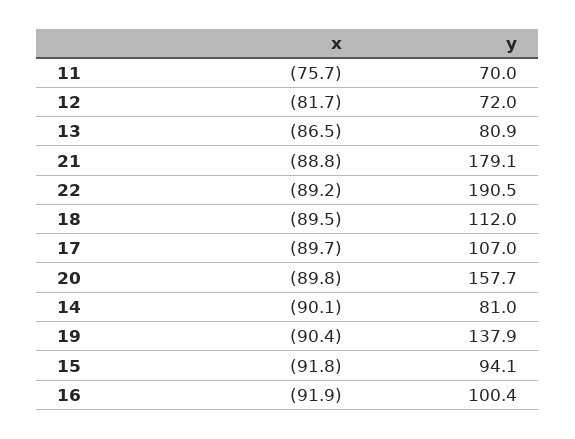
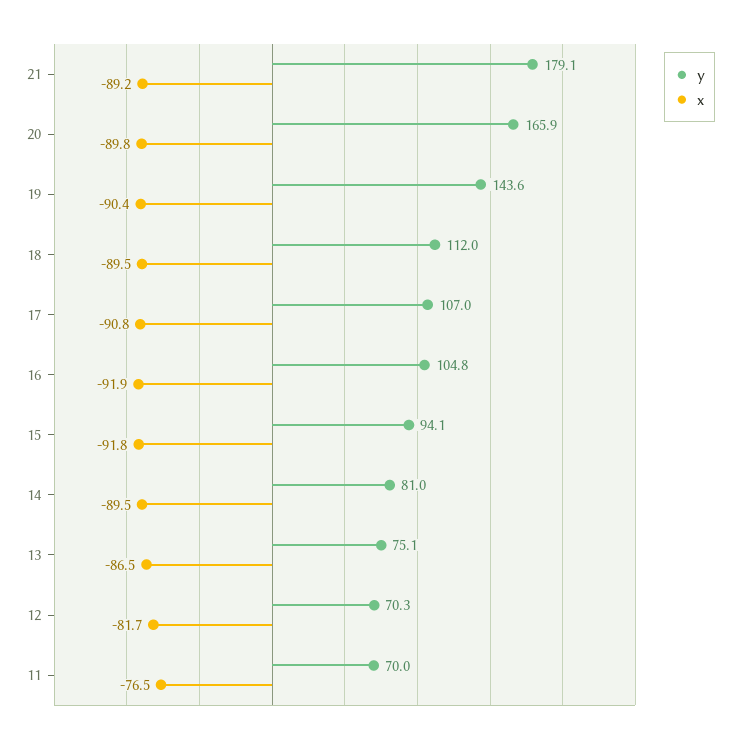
x, 11: -75.7 -> -76.5
y, 12: 72 -> 70.3
y, 13: 80.9 -> 75.1
x, 21: -88.8 -> -89.2
x, 22: -89.2 -> none
y, 22: 190.5 -> none
x, 17: -89.7 -> -90.8
y, 20: 157.7 -> 165.9
x, 14: -90.1 -> -89.5
y, 19: 137.9 -> 143.6
y, 16: 100.4 -> 104.8

